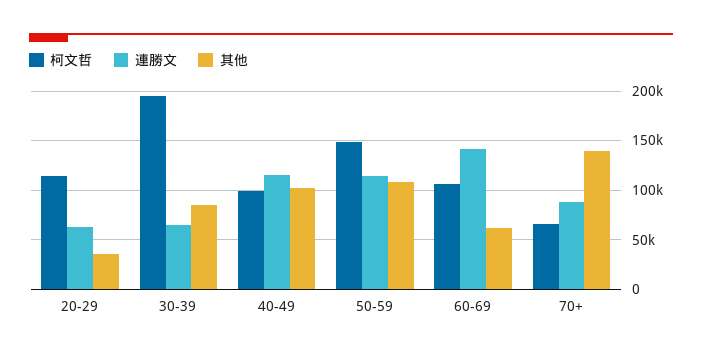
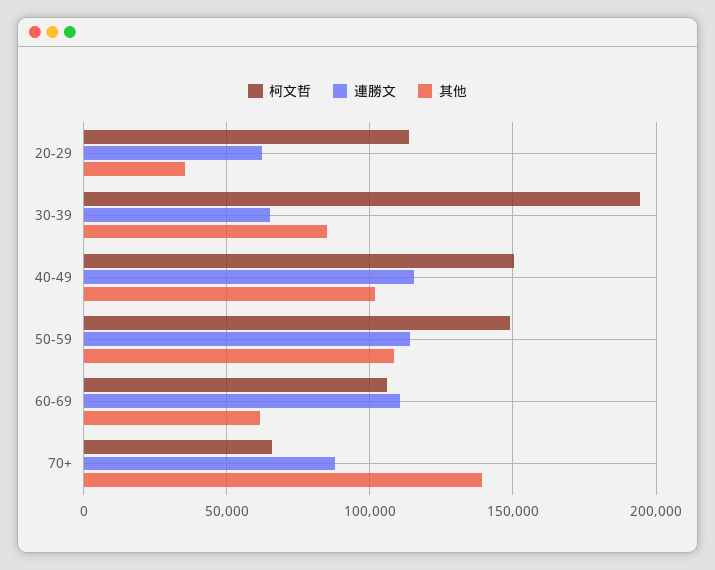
柯文哲, 40-49: 100000 -> 150000
連勝文, 60-69: 140000 -> 110000

